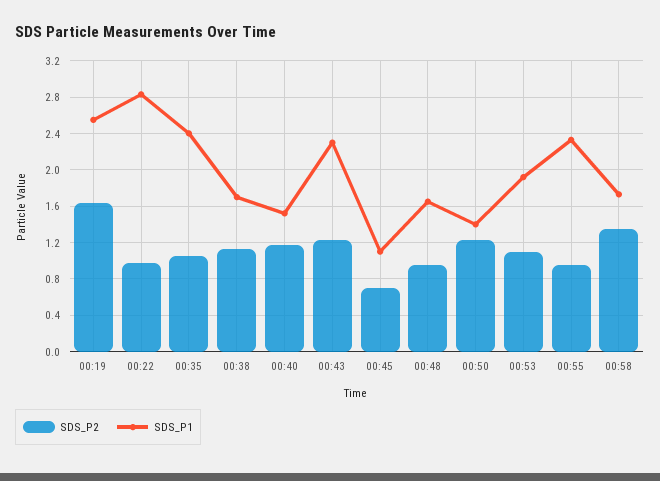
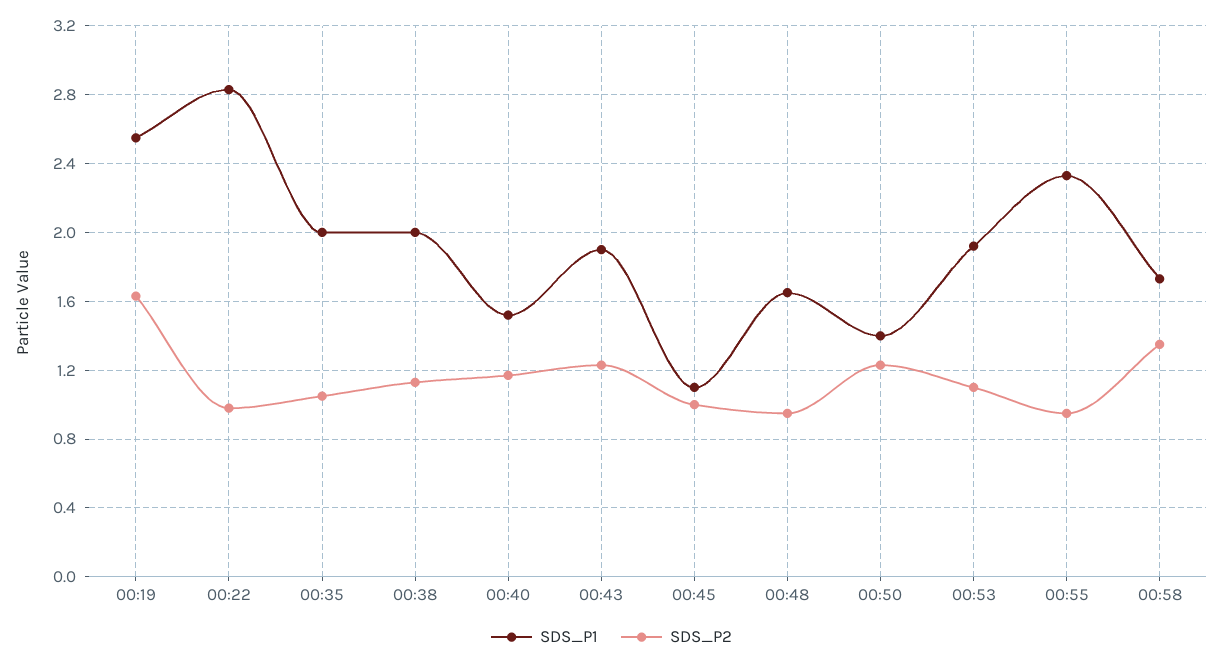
SDS_P1, 00:35: 2.4 -> 2
SDS_P1, 00:38: 1.7 -> 2
SDS_P1, 00:43: 2.3 -> 1.9
SDS_P2, 00:45: 0.7 -> 1

